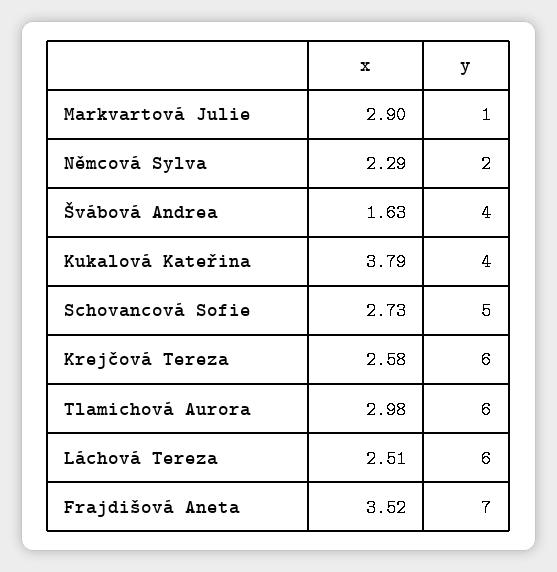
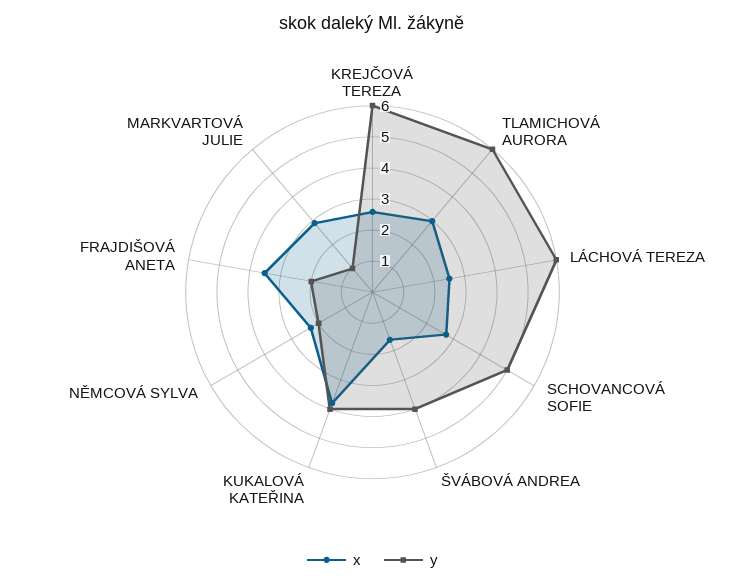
y, Frajdišová Aneta: 7 -> 2

